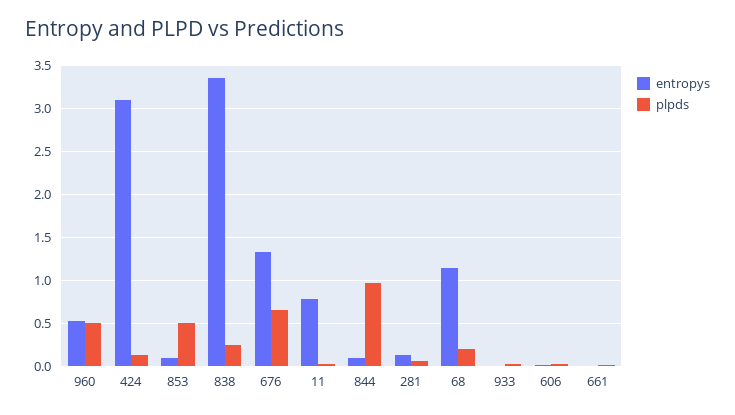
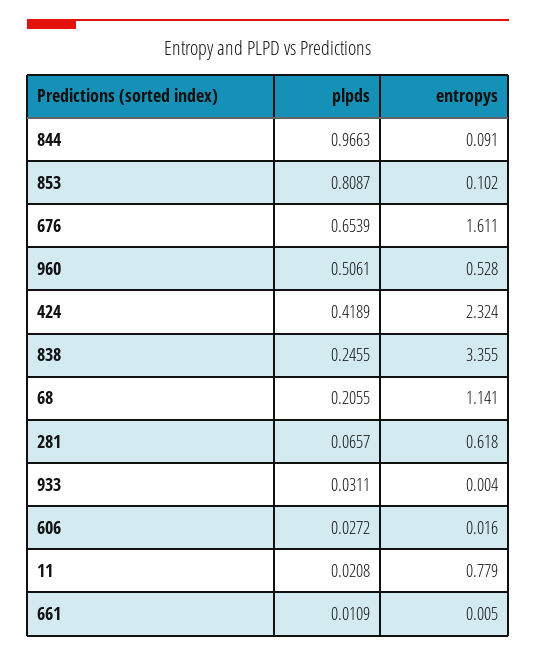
entropys, 424: 3.1 -> 2.324
plpds, 424: 0.1 -> 0.4189
plpds, 853: 0.5 -> 0.8087
entropys, 676: 1.3 -> 1.611
entropys, 281: 0.1 -> 0.618

